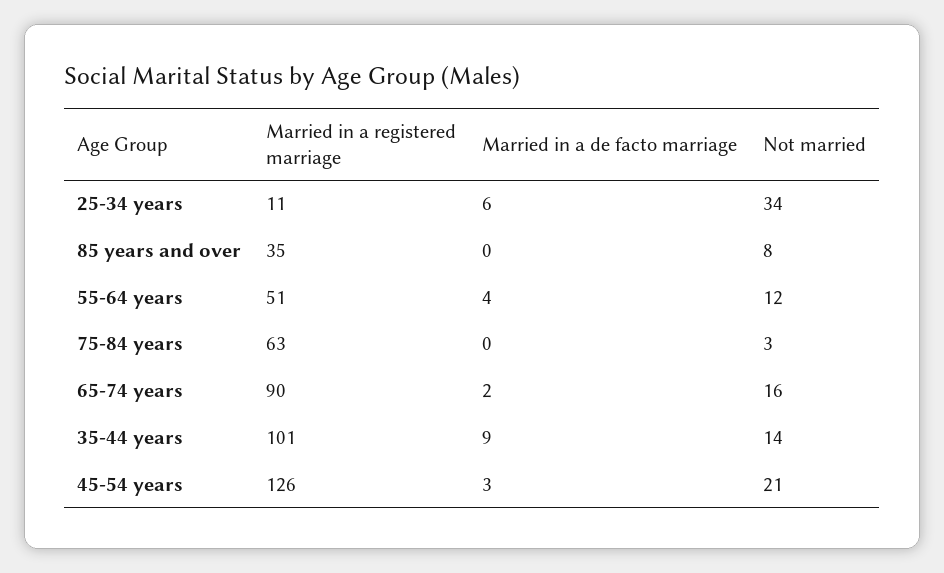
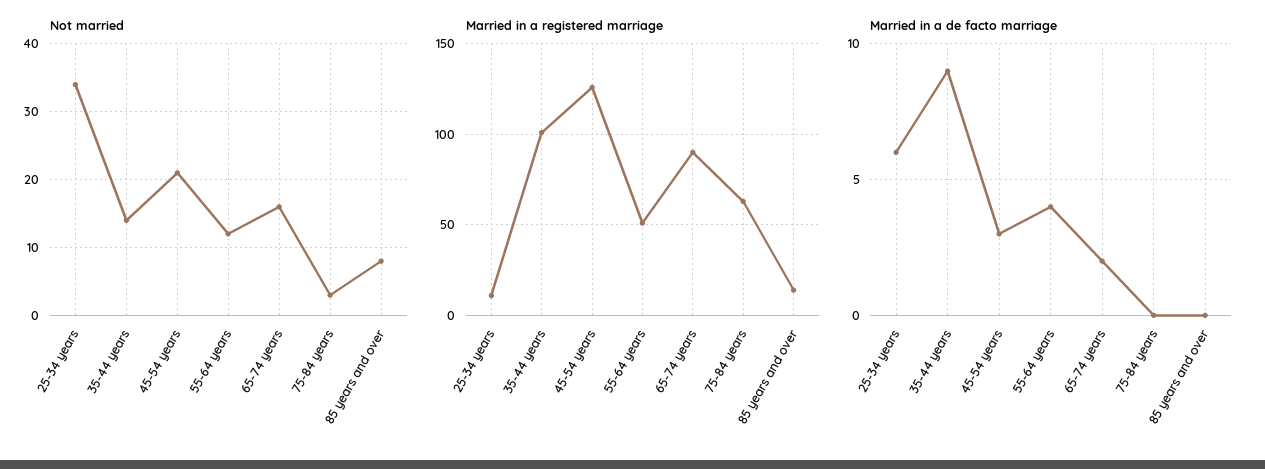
Married in a registered marriage, 85 years and over: 35 -> 15

